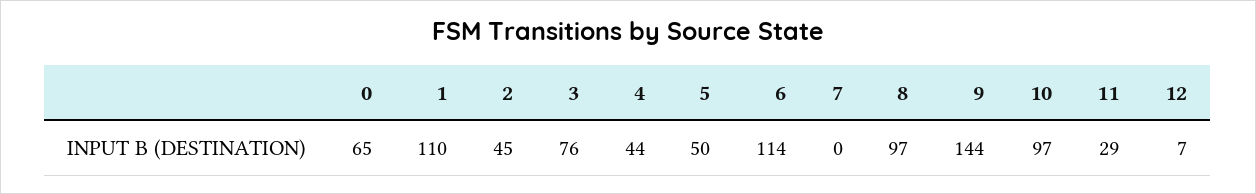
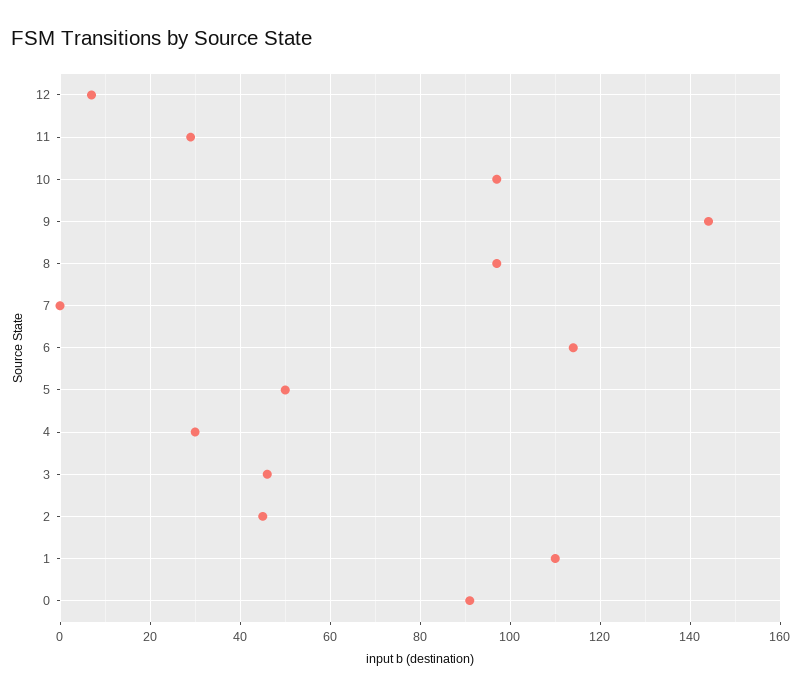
0: 65 -> 90
3: 76 -> 45
4: 44 -> 30

